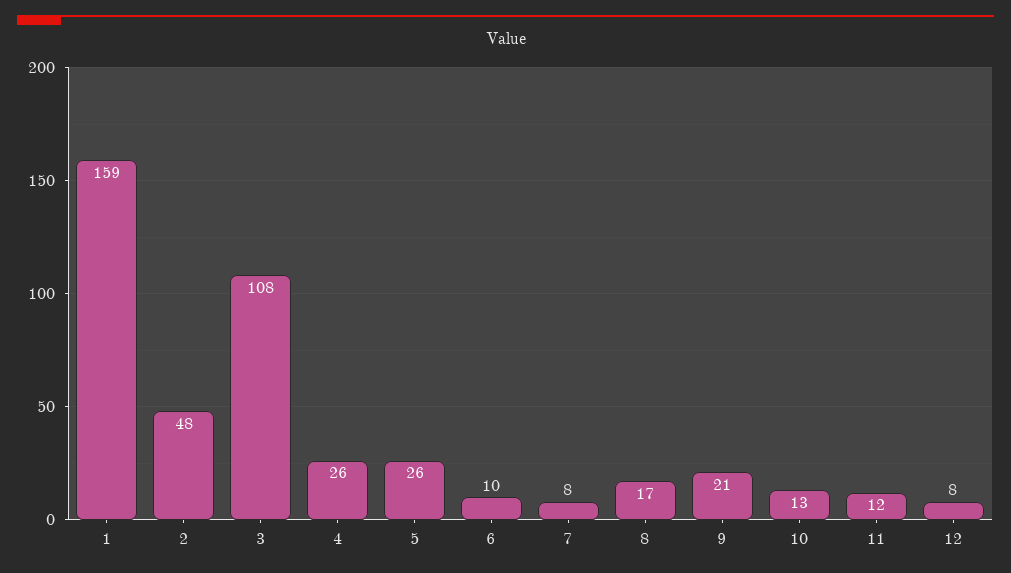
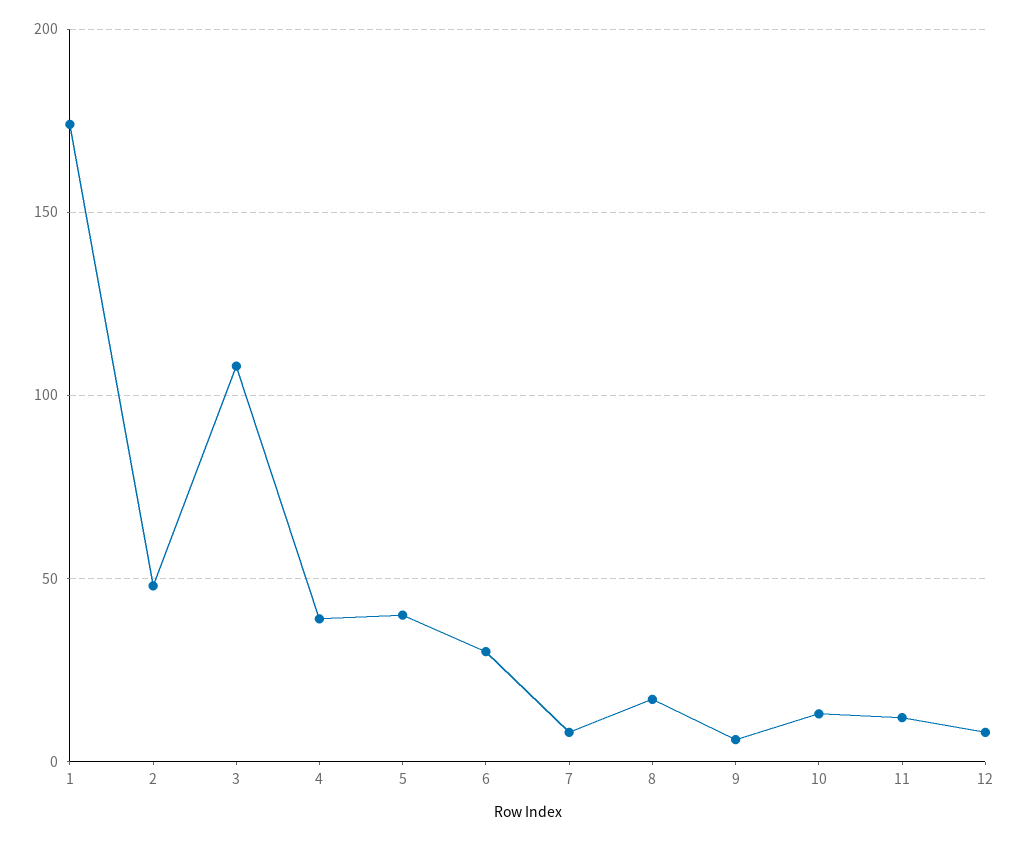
1: 159 -> 175
4: 26 -> 40
5: 26 -> 40
6: 10 -> 30
9: 21 -> 5

